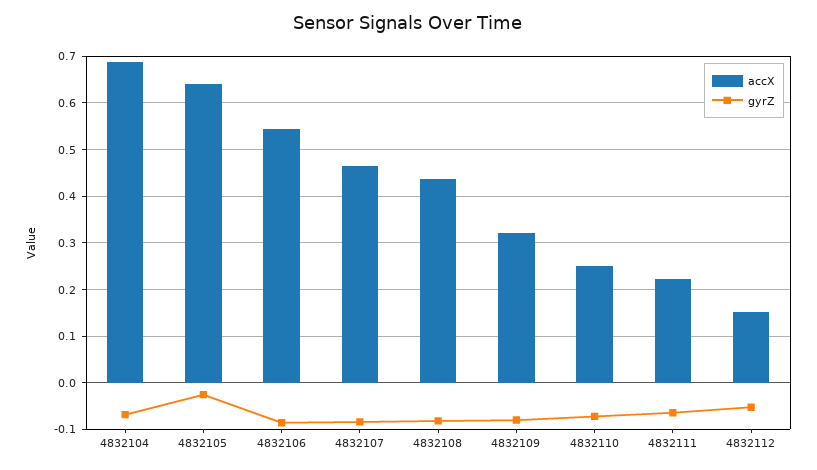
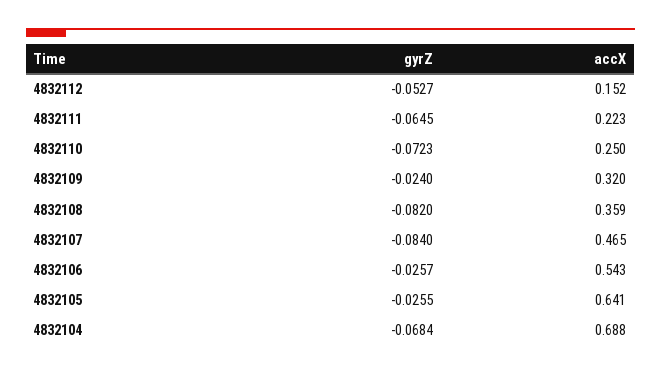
gyrZ, 4832106: -0.08 -> -0.0257
accX, 4832108: 0.44 -> 0.359
gyrZ, 4832109: -0.08 -> -0.024

